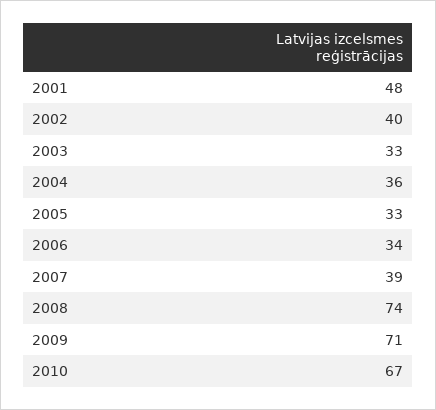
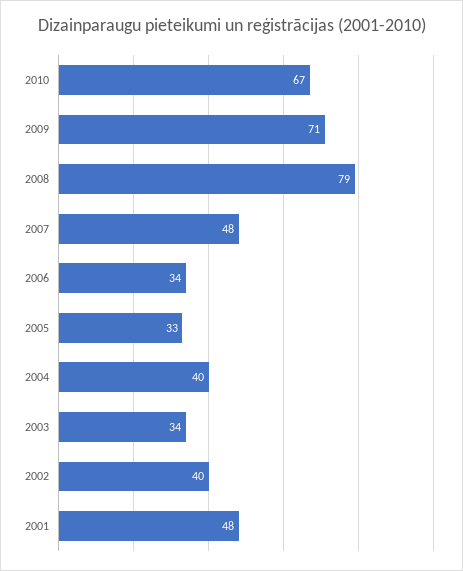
2003: 33 -> 34
2004: 36 -> 40
2007: 39 -> 48
2008: 74 -> 79

